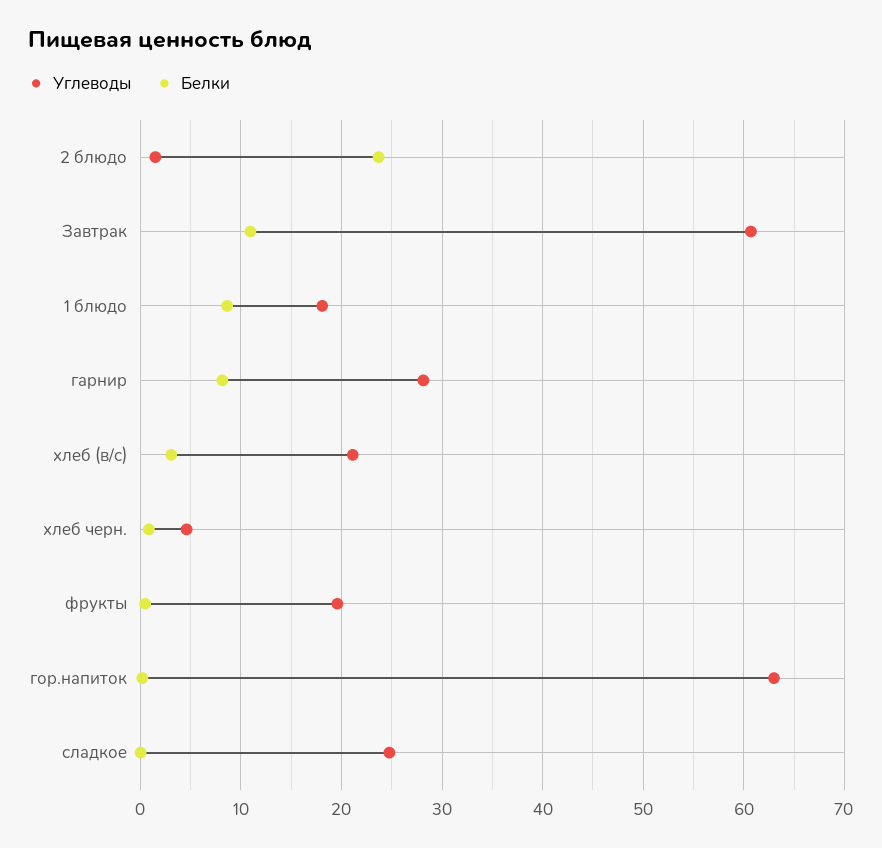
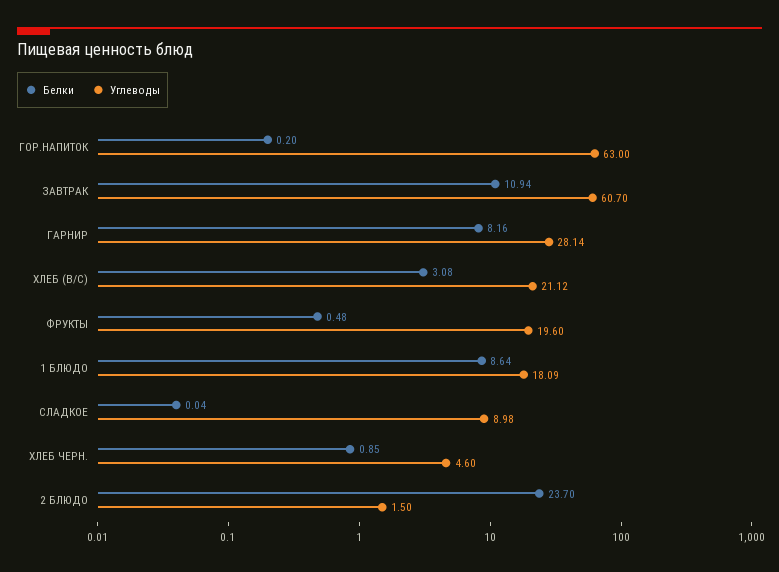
Углеводы, сладкое: 25 -> 8.98

